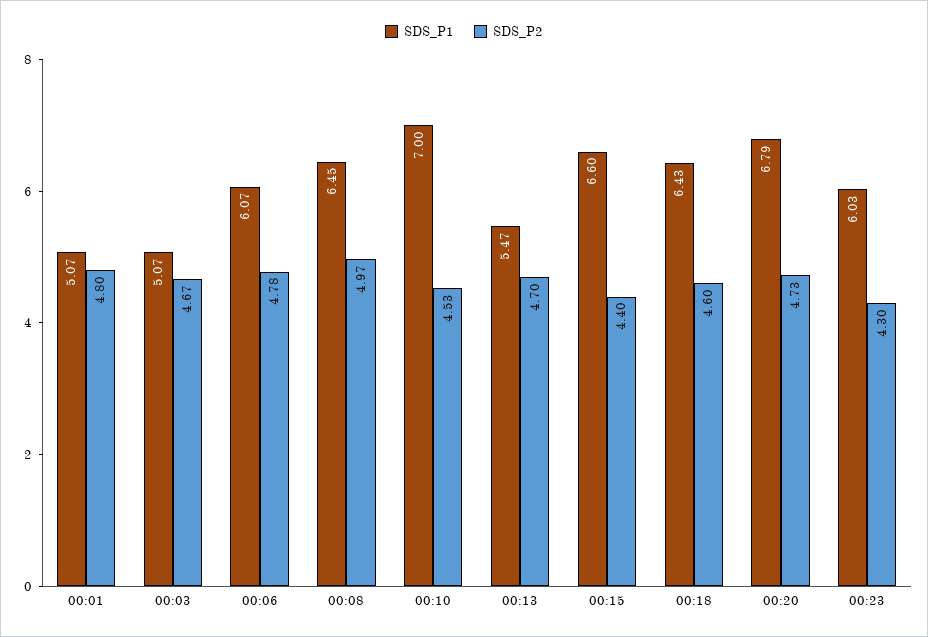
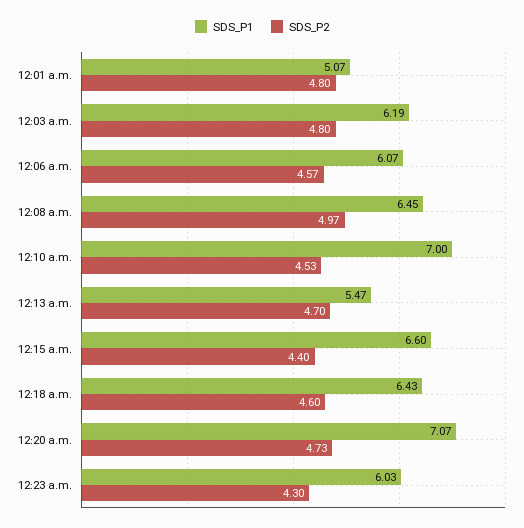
SDS_P1, 00:03: 5.07 -> 6.19
SDS_P2, 00:03: 4.67 -> 4.8
SDS_P2, 00:06: 4.78 -> 4.57
SDS_P1, 00:20: 6.79 -> 7.07

